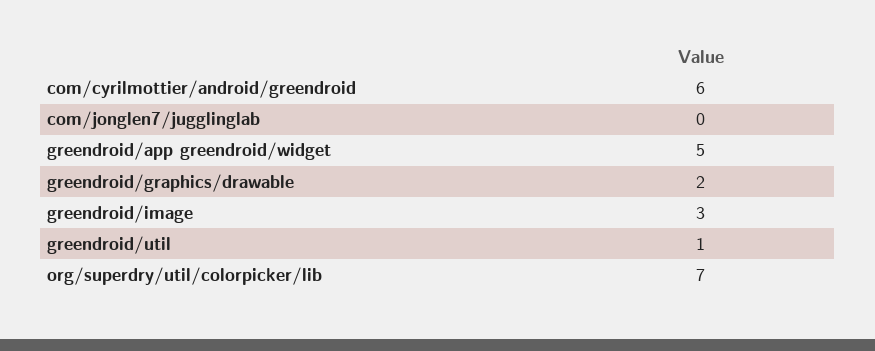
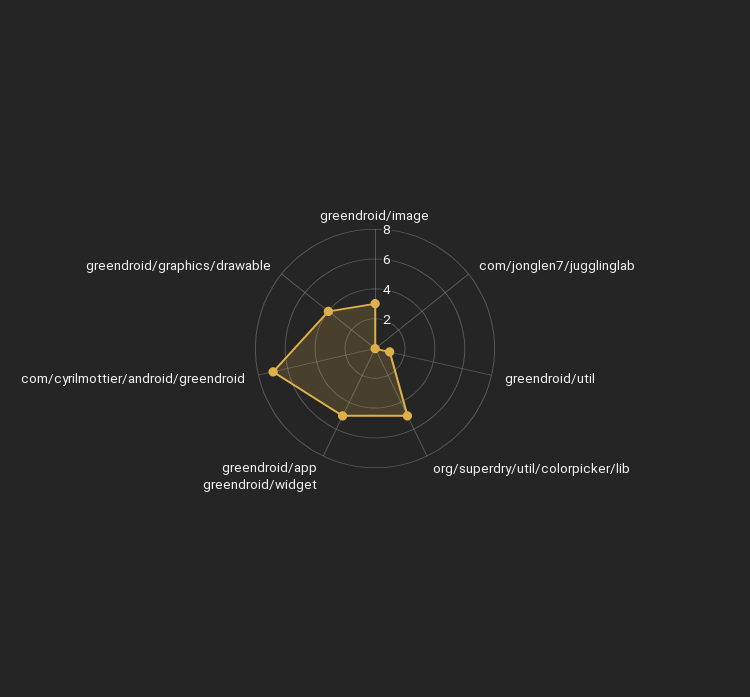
com/cyrilmottier/android/greendroid: 6 -> 7
greendroid/graphics/drawable: 2 -> 4
org/superdry/util/colorpicker/lib: 7 -> 5

